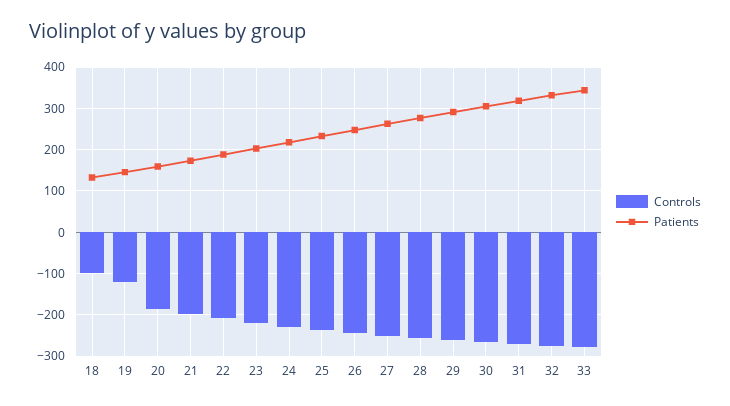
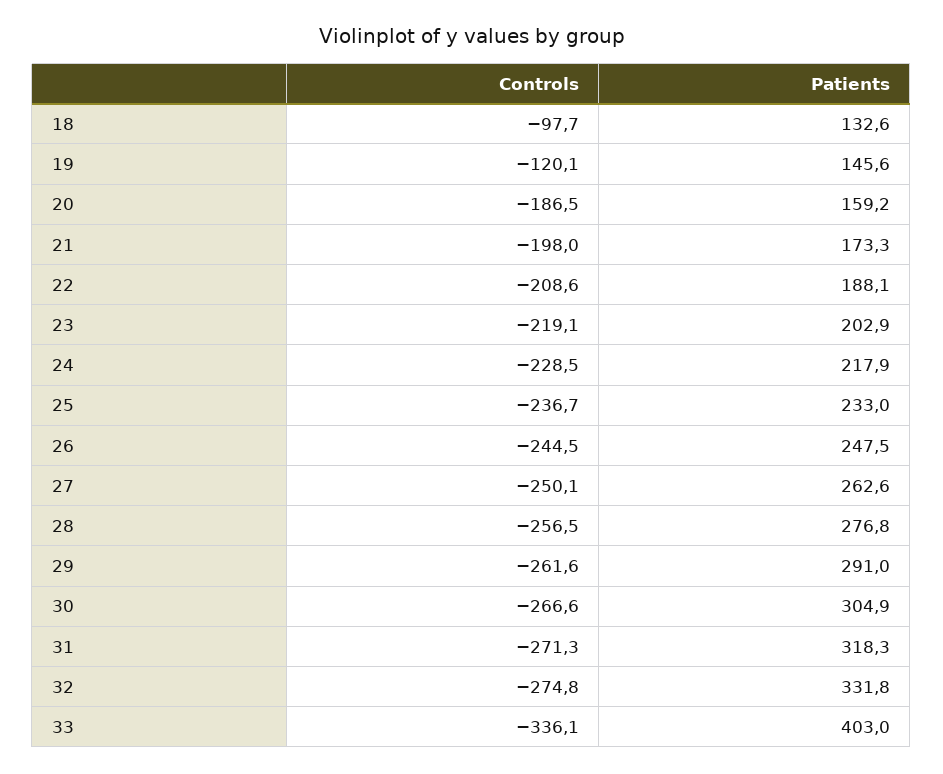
Controls, 33: -280 -> -336.1
Patients, 33: 340 -> 403

